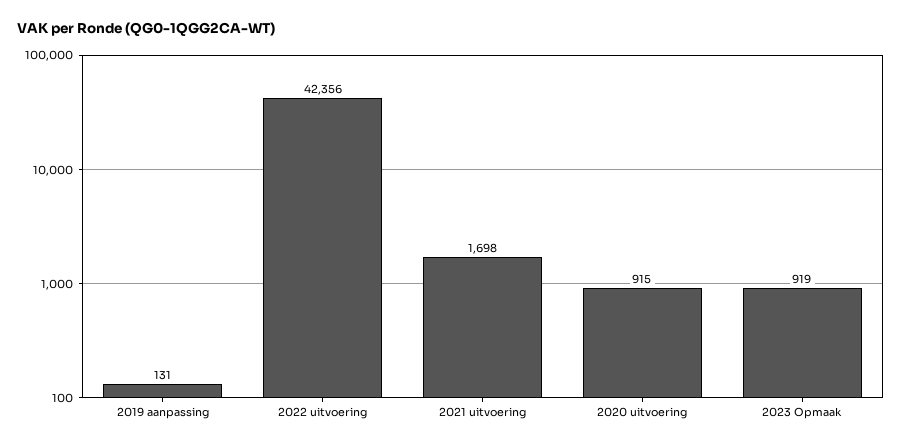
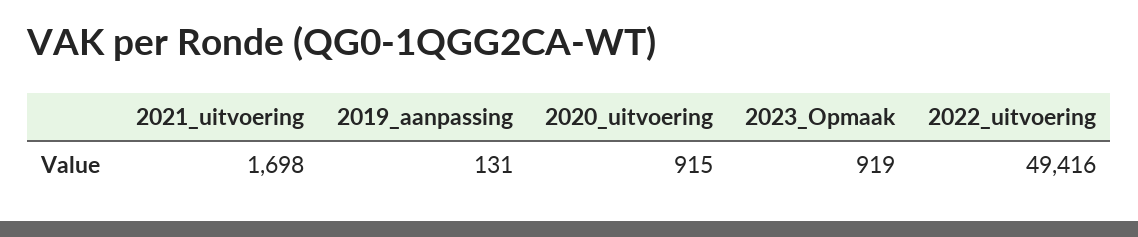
2022 uitvoering: 42356 -> 49416

